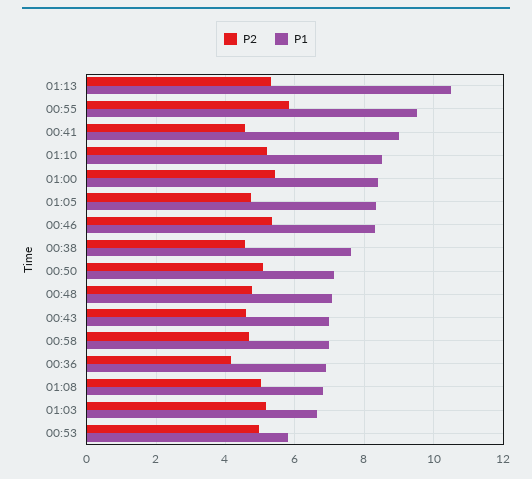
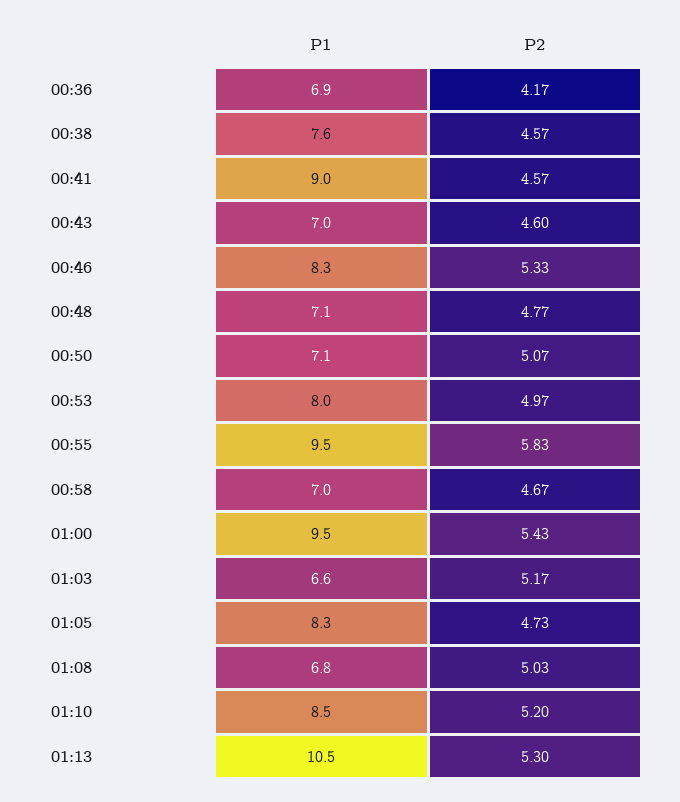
P1, 01:00: 8.4 -> 9.5
P1, 00:53: 5.8 -> 8

